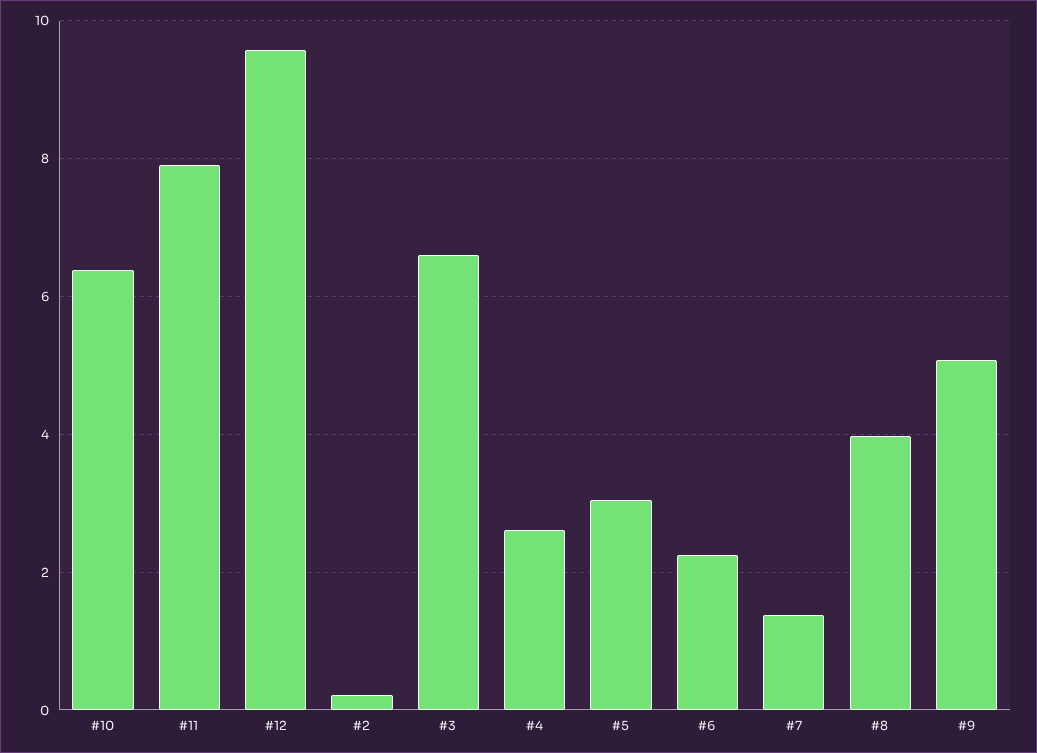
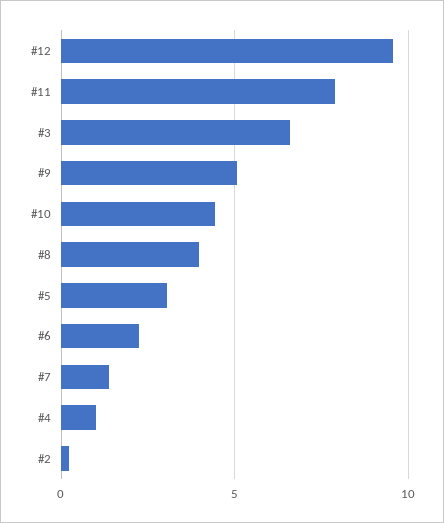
#10: 6.4 -> 4.5
#4: 2.6 -> 1

